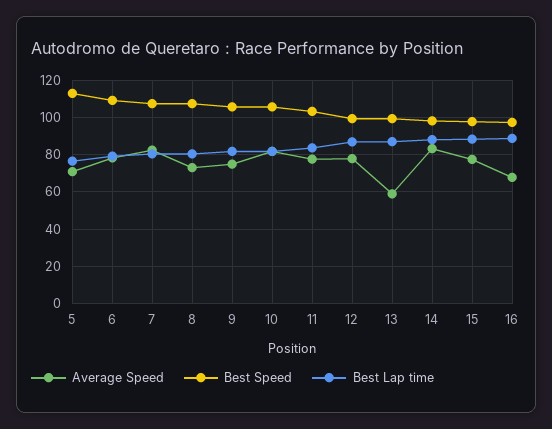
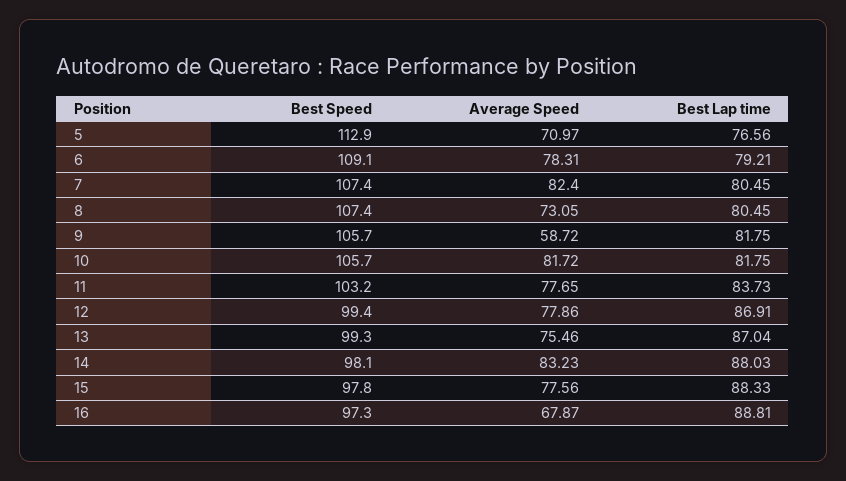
Average Speed, 9: 75 -> 58.72
Average Speed, 13: 60 -> 75.46

